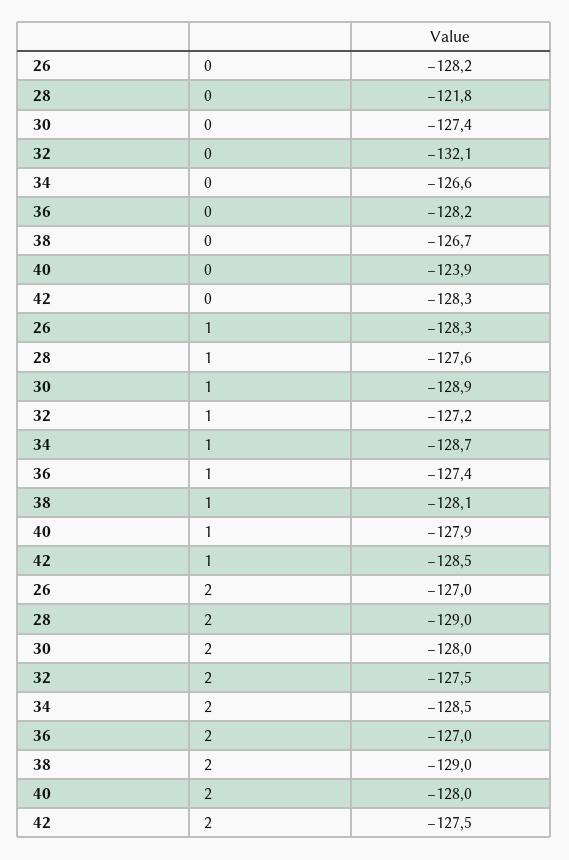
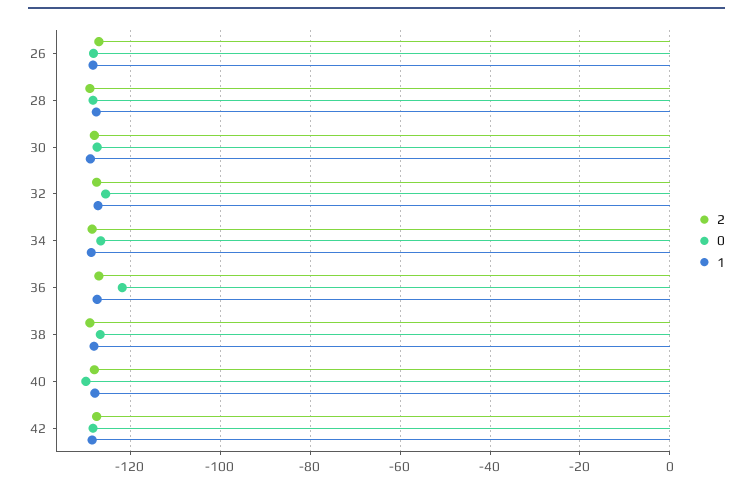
0, 28: -121.8 -> -128
0, 32: -132.1 -> -126
0, 36: -128.2 -> -122
0, 40: -123.9 -> -130

